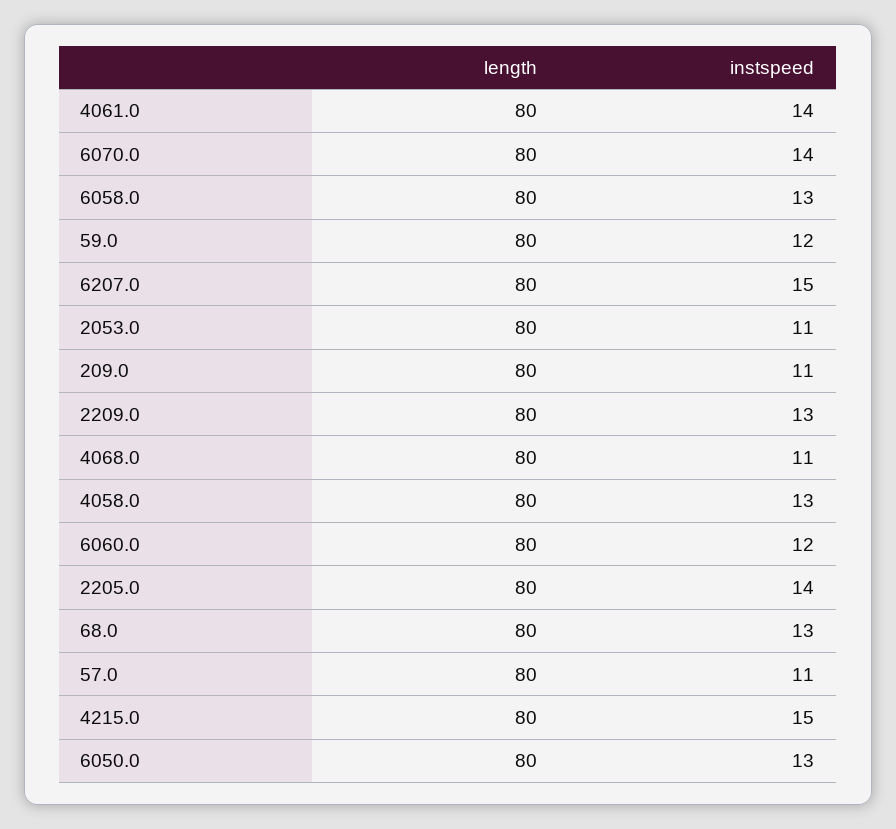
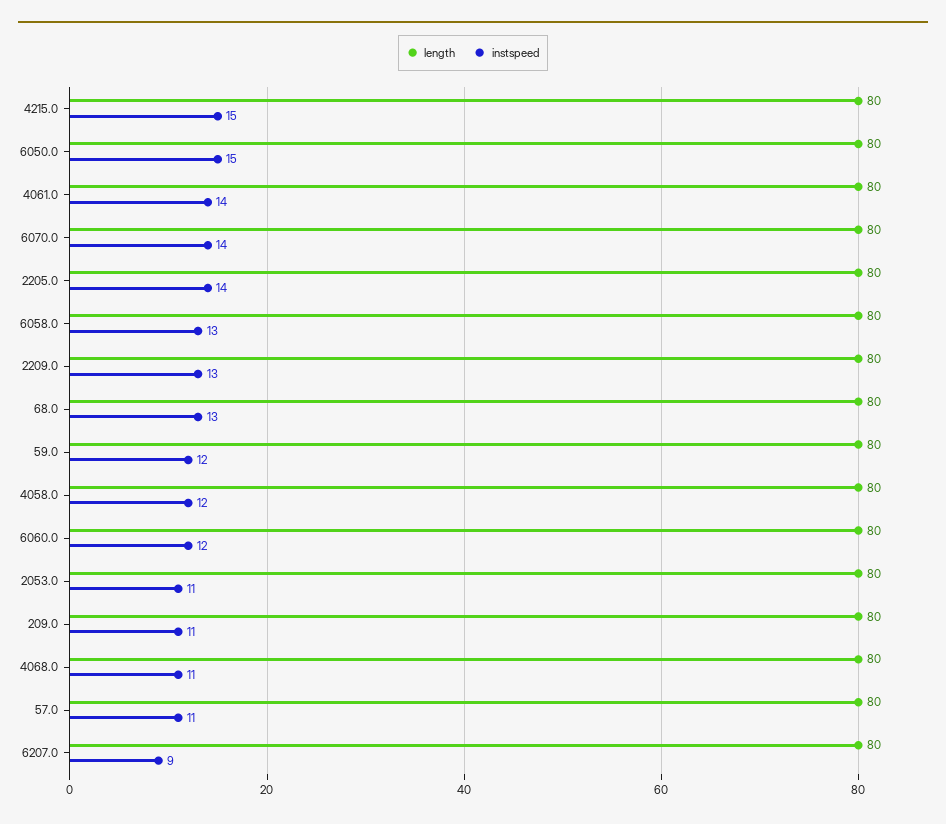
instspeed, 6207.0: 15 -> 9
instspeed, 4058.0: 13 -> 12
instspeed, 6050.0: 13 -> 15

